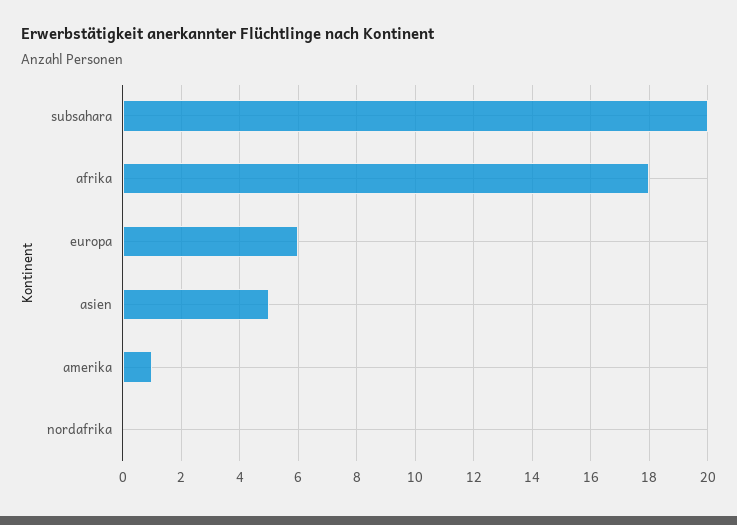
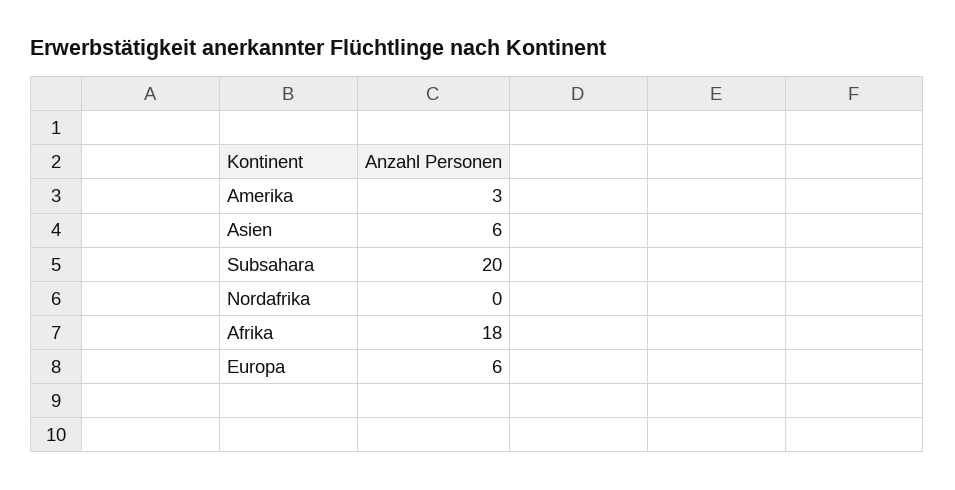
asien: 5 -> 6
amerika: 1 -> 3

